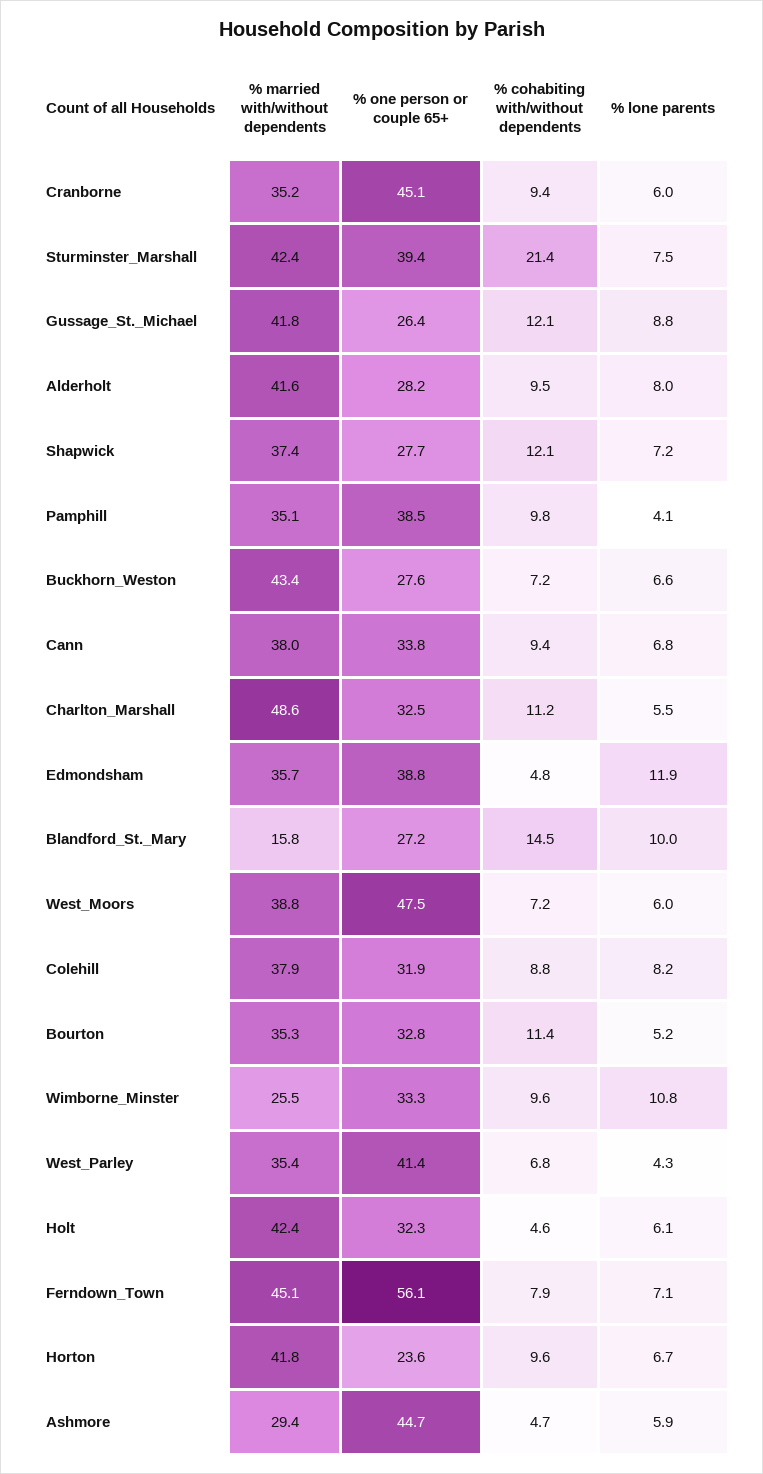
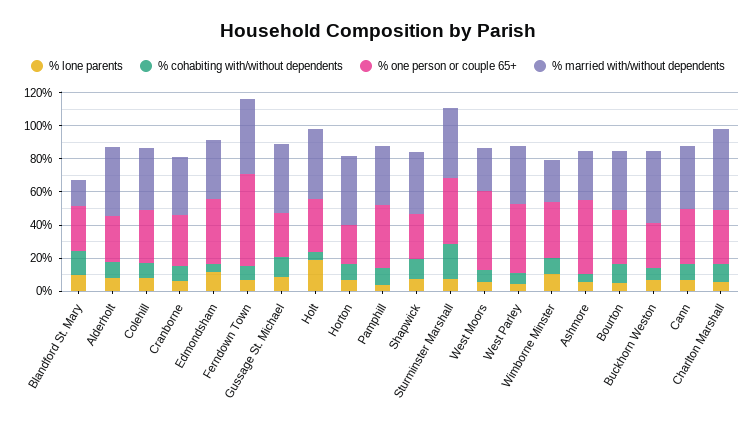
% one person or couple 65+, Cranborne: 45.1 -> 30
% married with/without dependents, West_Moors: 38.8 -> 25
% lone parents, Holt: 6.1 -> 20

